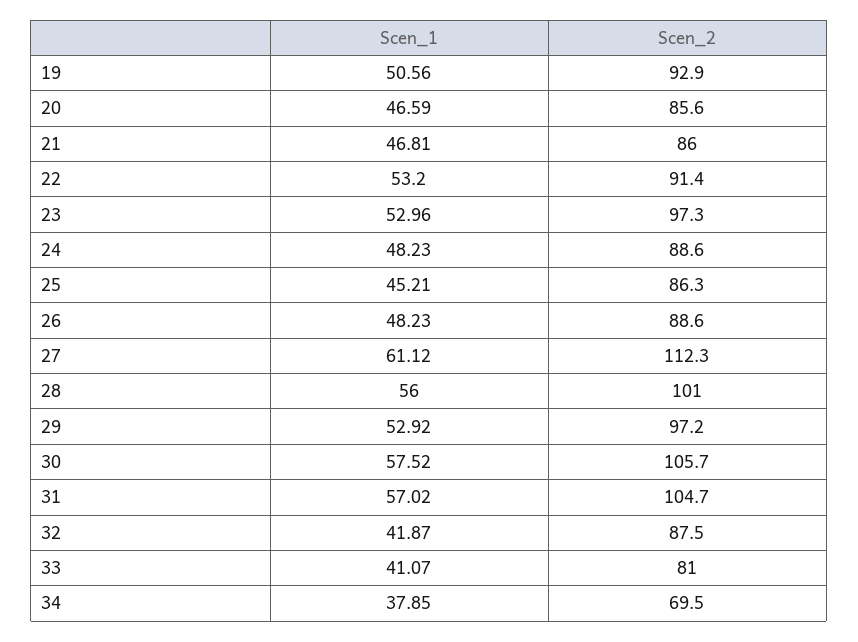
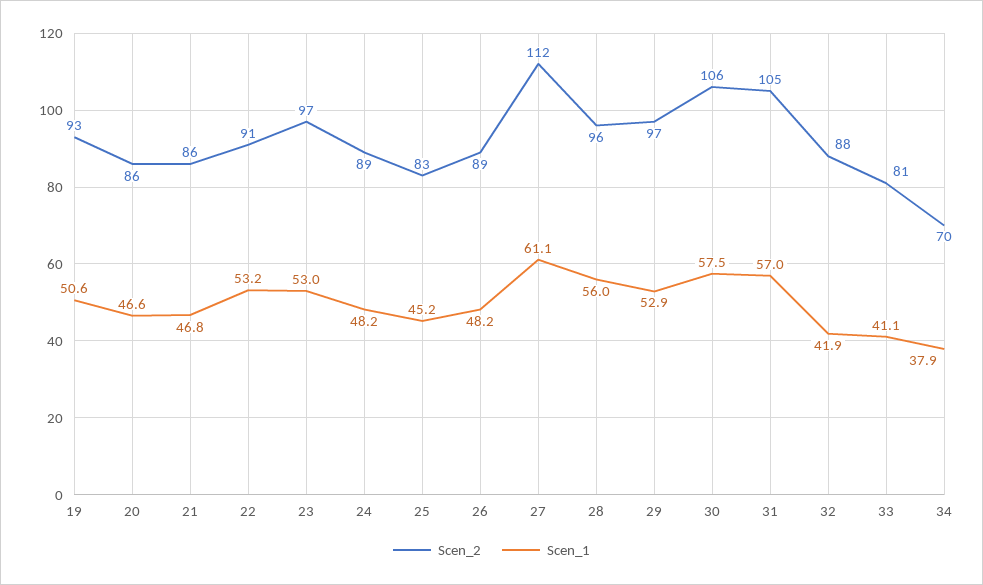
Scen_2, 25: 86.3 -> 83
Scen_2, 28: 101 -> 96

